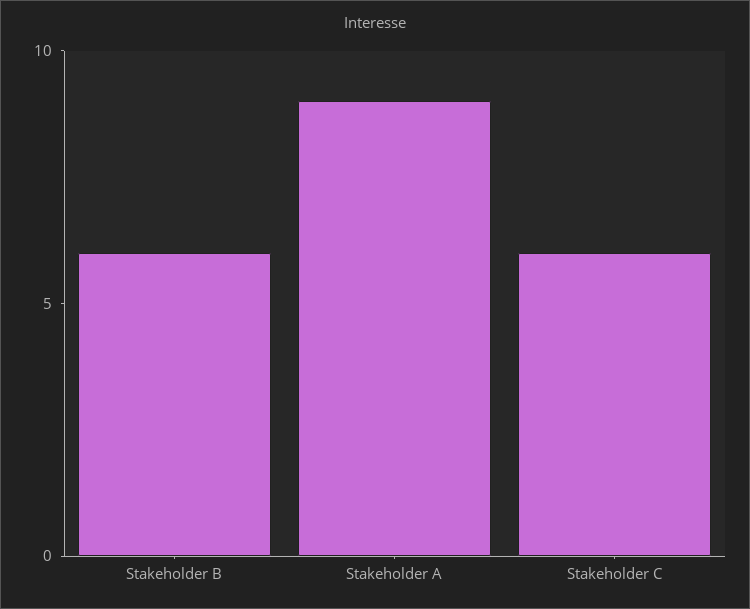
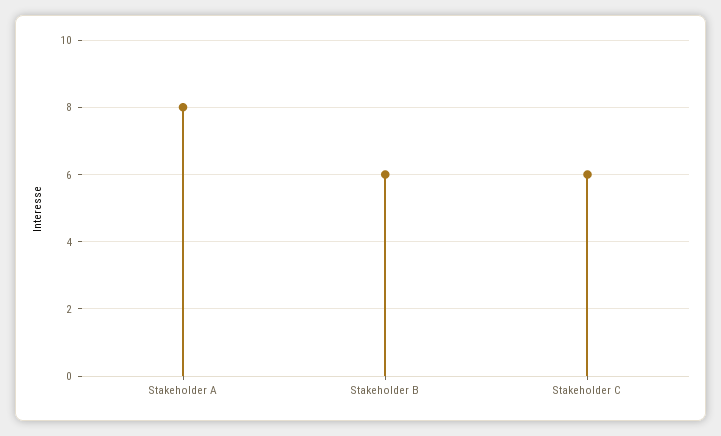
Stakeholder A: 9 -> 8

